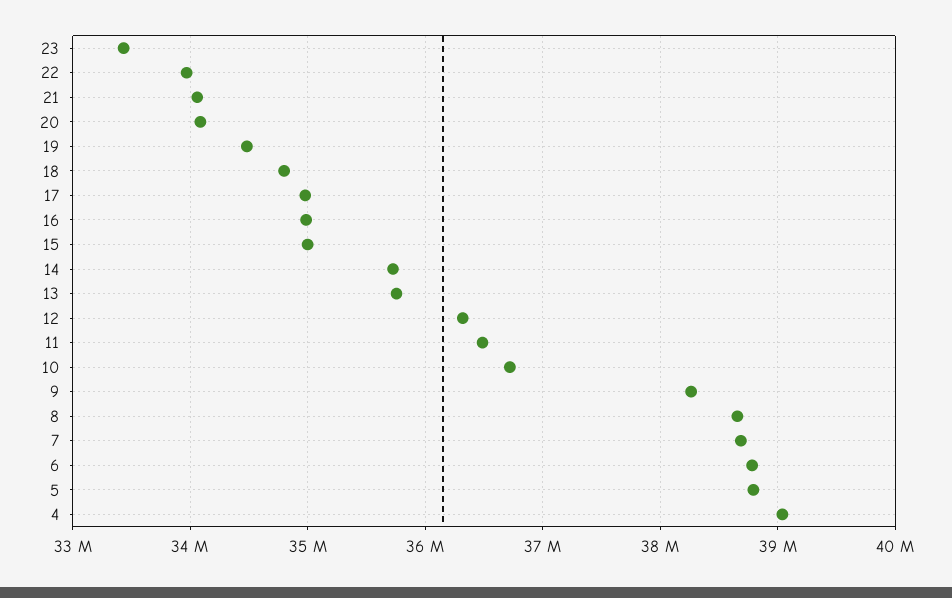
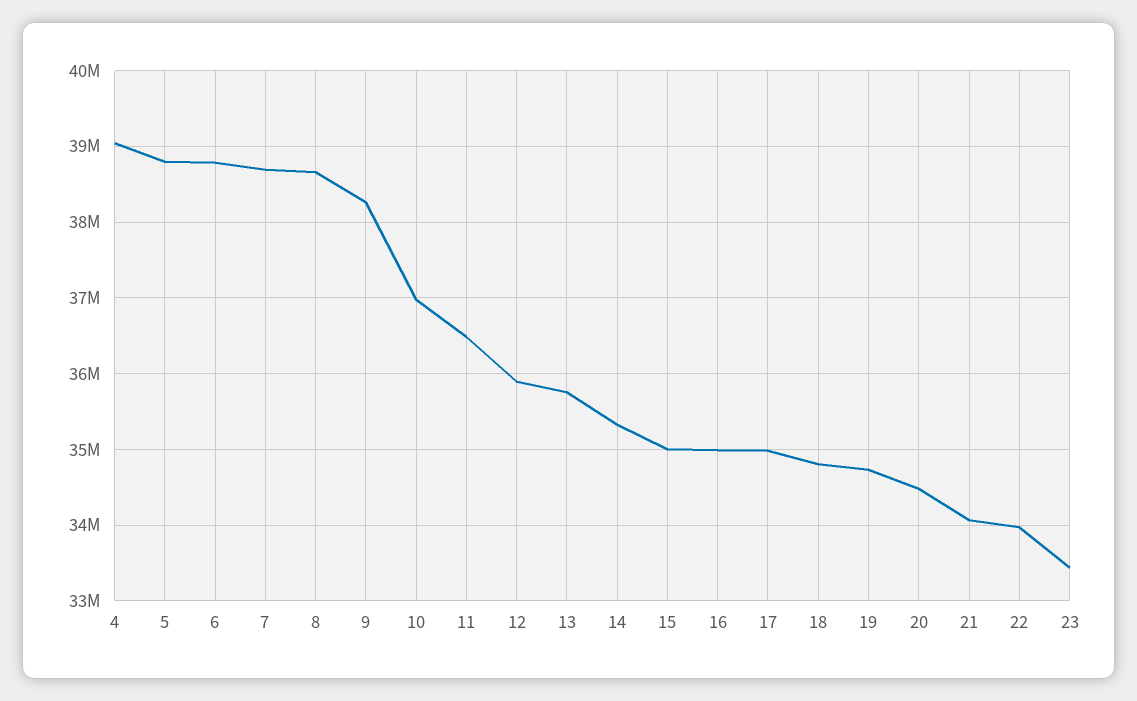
20: 34100000 -> 34500000
19: 34500000 -> 34700000
14: 35700000 -> 35300000
12: 36300000 -> 35900000
10: 36700000 -> 37000000

